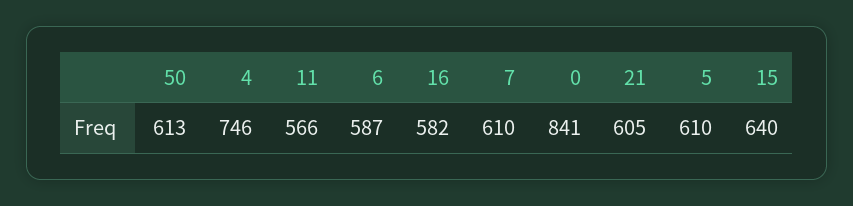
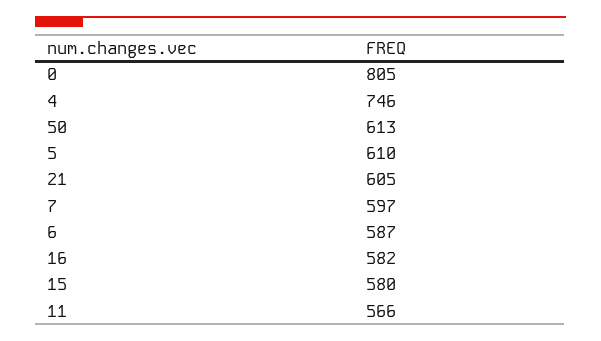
7: 610 -> 597
0: 841 -> 805
15: 640 -> 580

